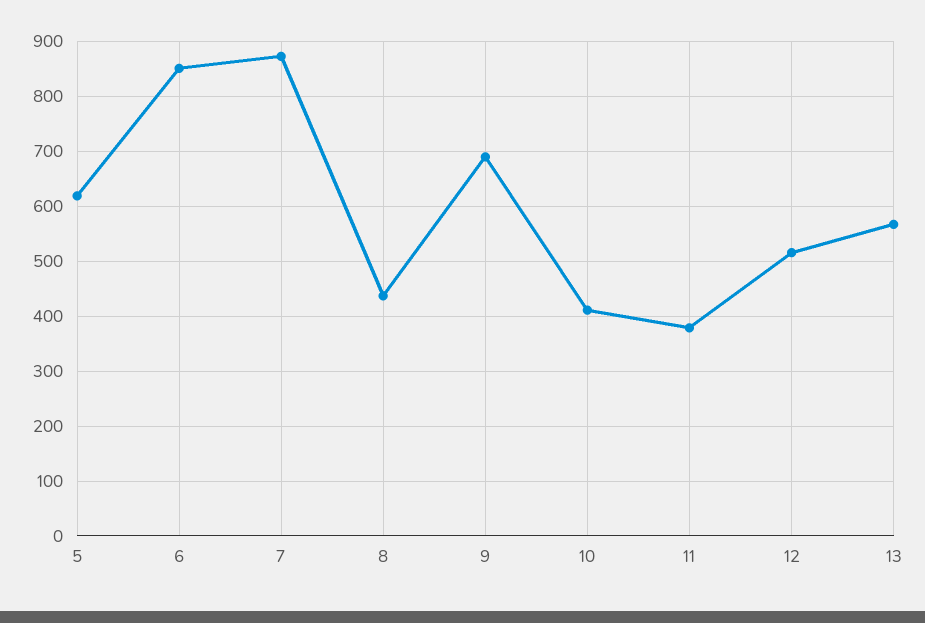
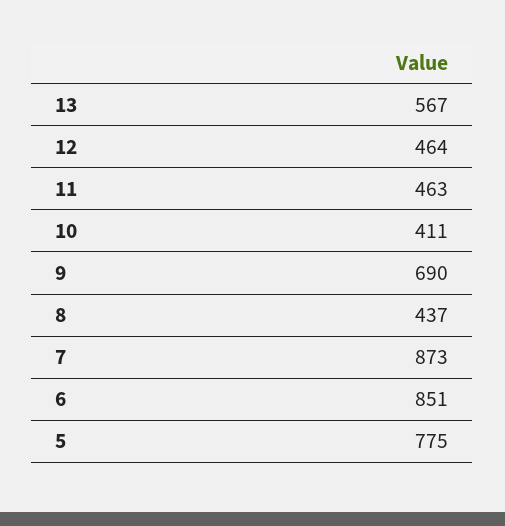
5: 620 -> 775
11: 380 -> 463
12: 520 -> 464

